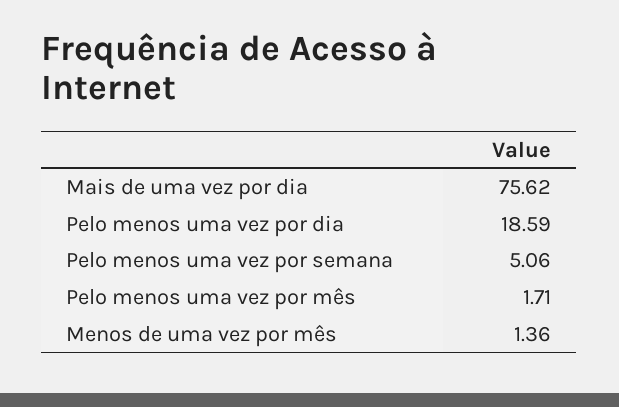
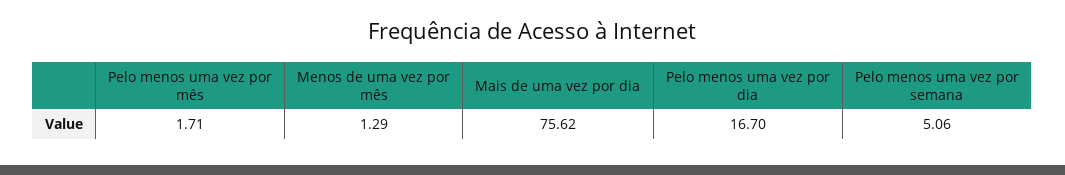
Pelo menos uma vez por dia: 18.59 -> 16.7
Menos de uma vez por mês: 1.36 -> 1.29

